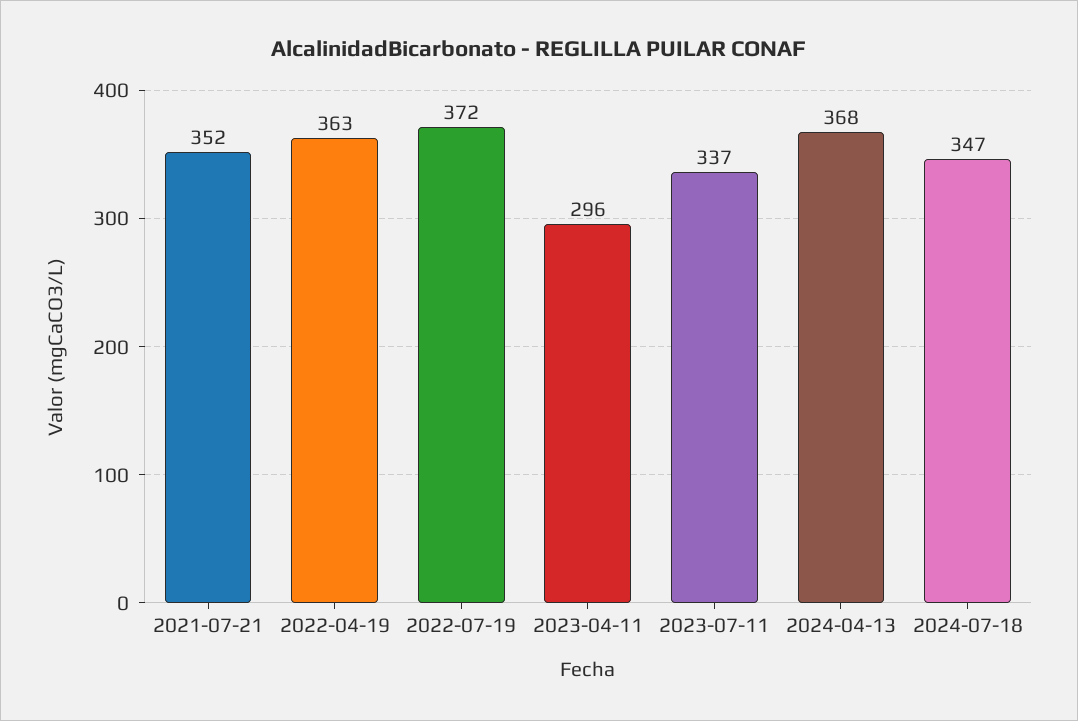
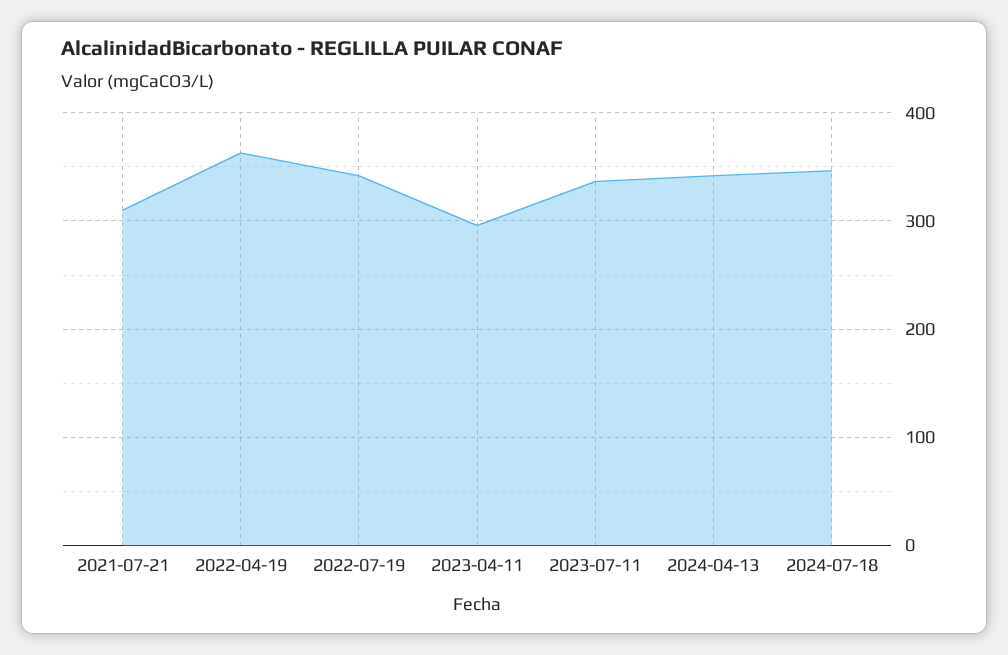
2021-07-21: 352 -> 310
2022-07-19: 372 -> 340
2024-04-13: 368 -> 340

